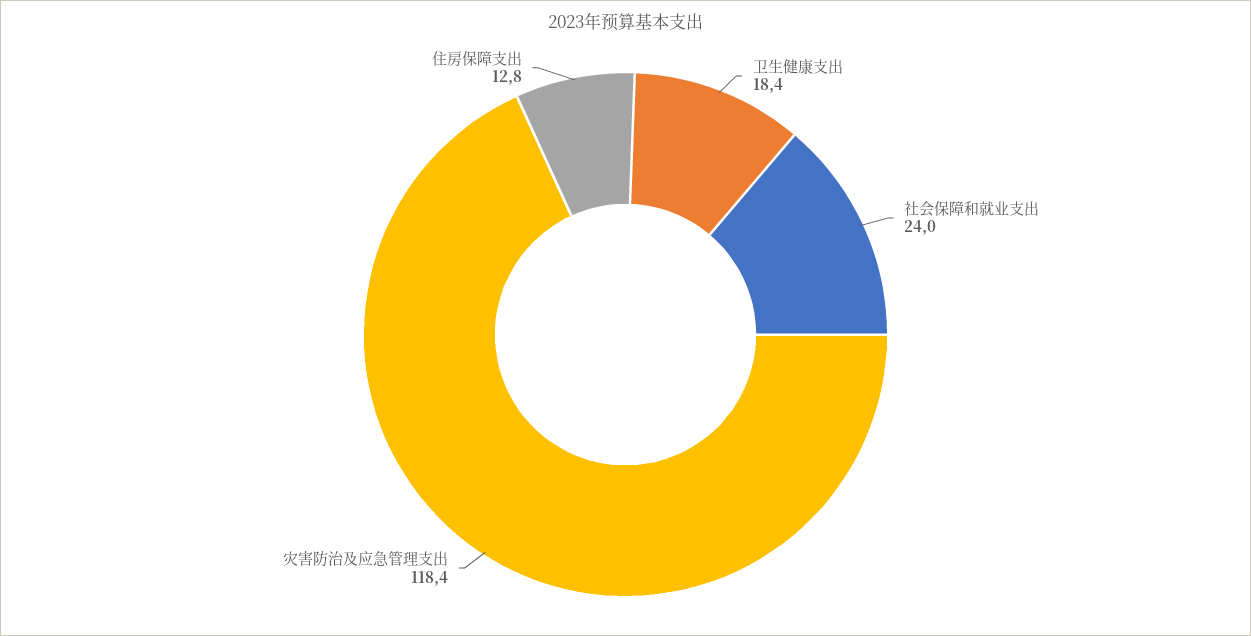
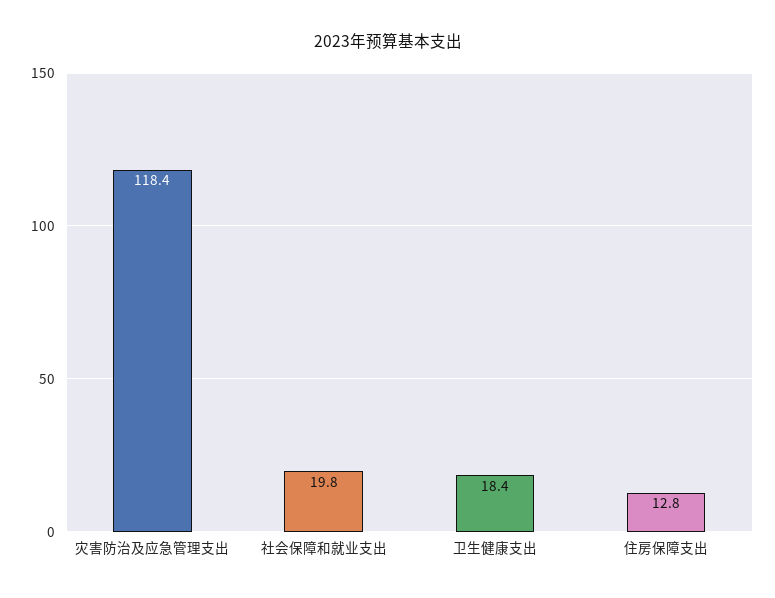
社会保障和就业支出: 24 -> 19.8

